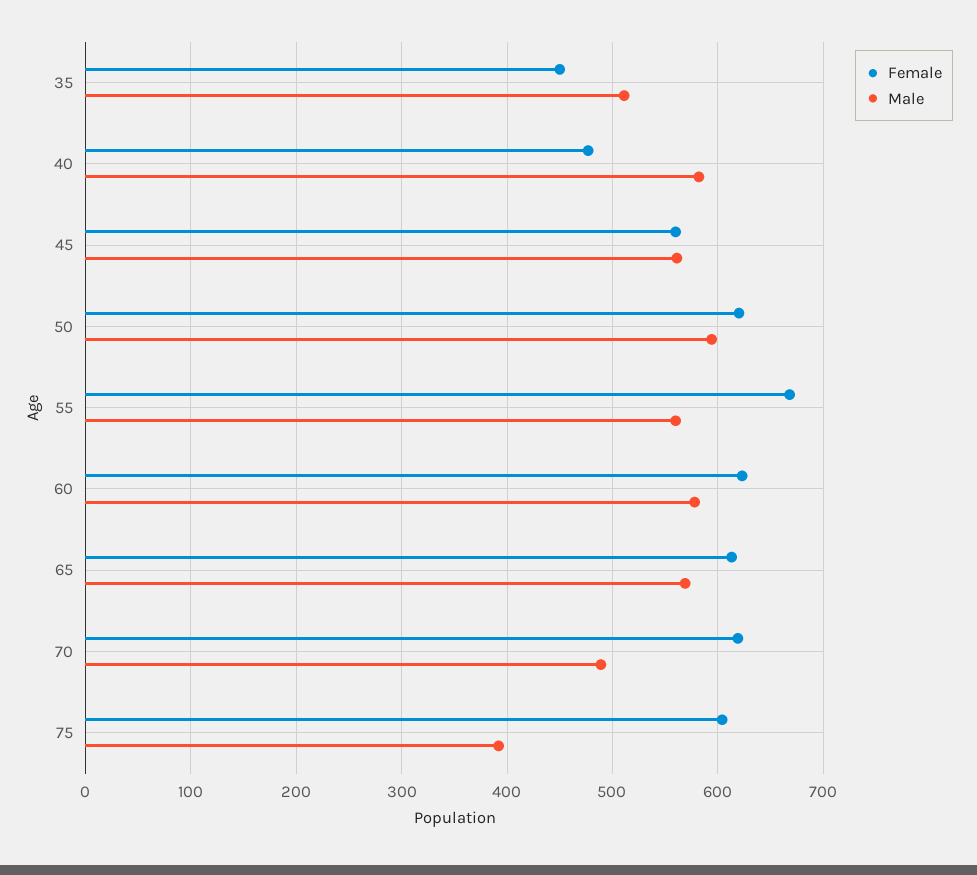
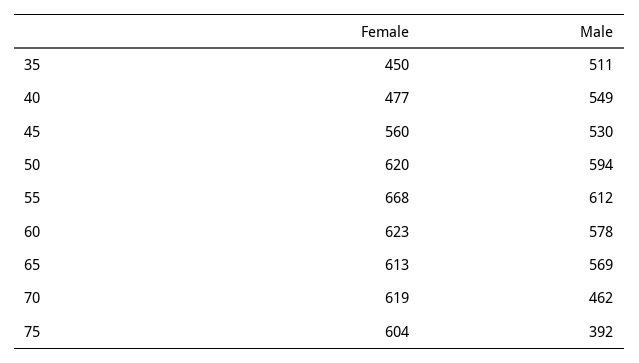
Male, 40: 580 -> 549
Male, 45: 560 -> 530
Male, 55: 560 -> 612
Male, 70: 490 -> 462

